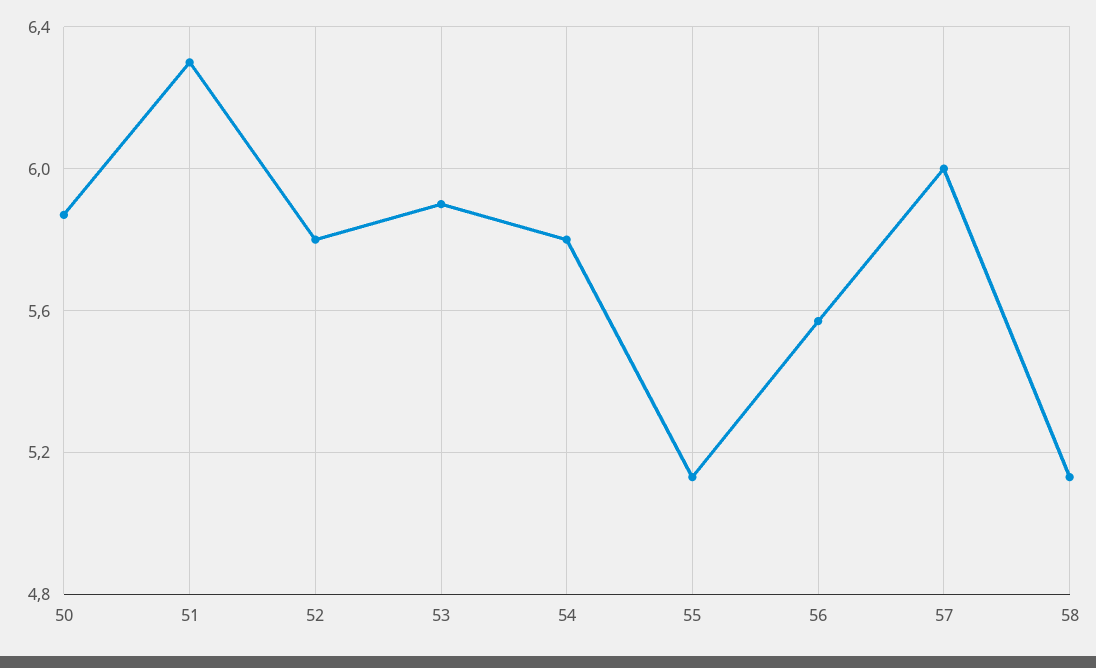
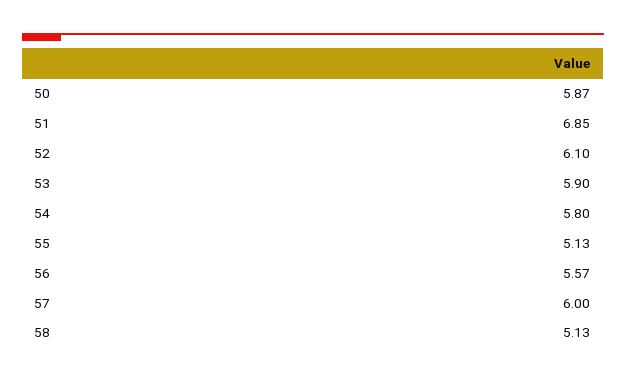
51: 6.3 -> 6.85
52: 5.8 -> 6.1

